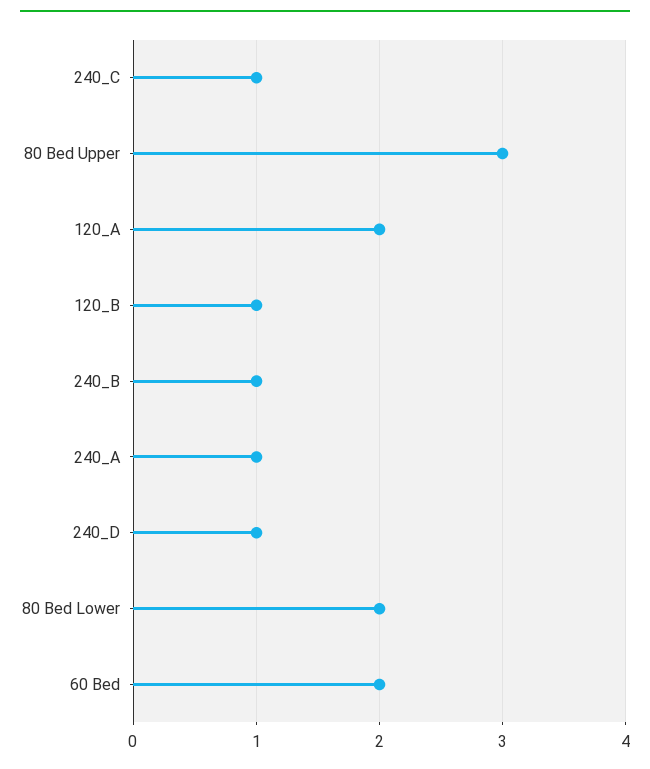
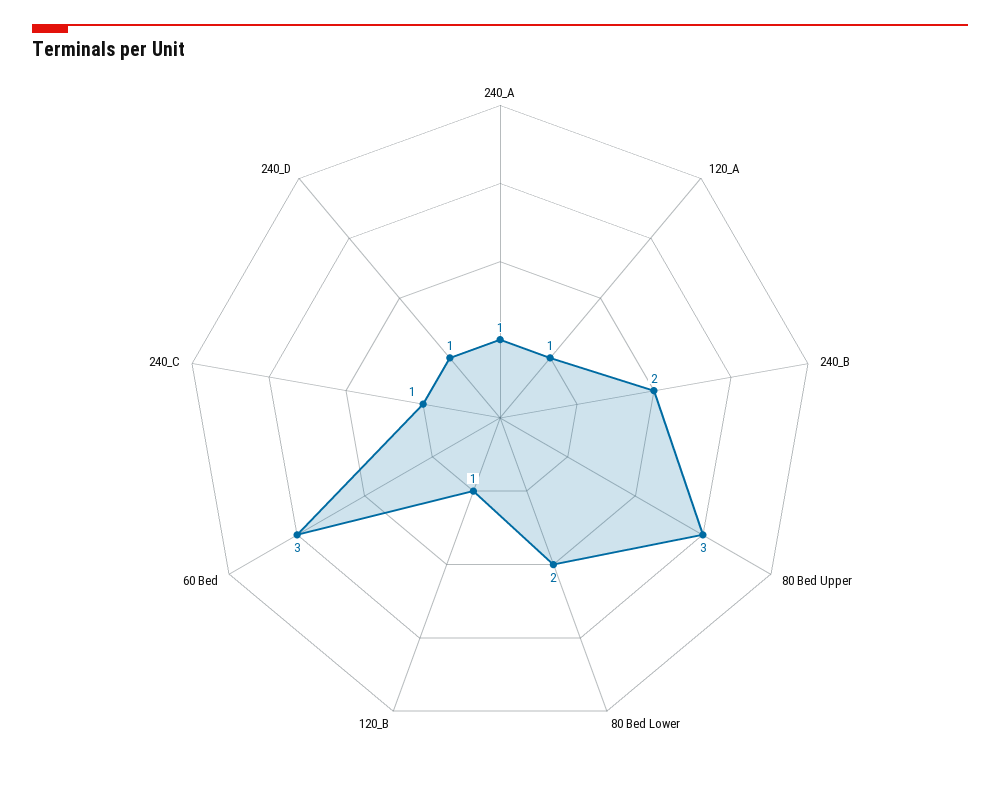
120_A: 2 -> 1
240_B: 1 -> 2
60 Bed: 2 -> 3

